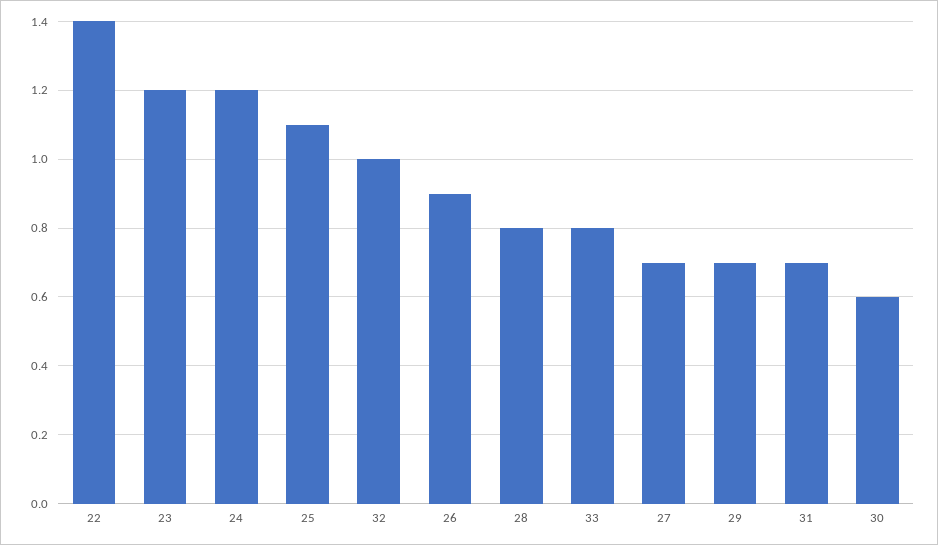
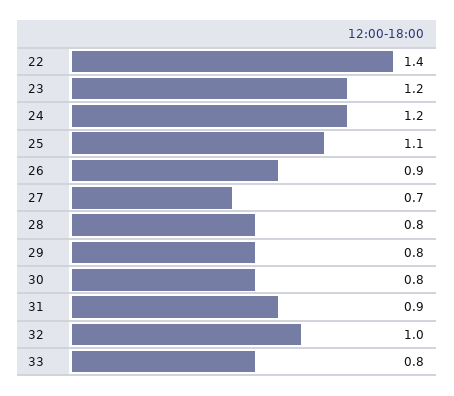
29: 0.7 -> 0.8
31: 0.7 -> 0.9
30: 0.6 -> 0.8

